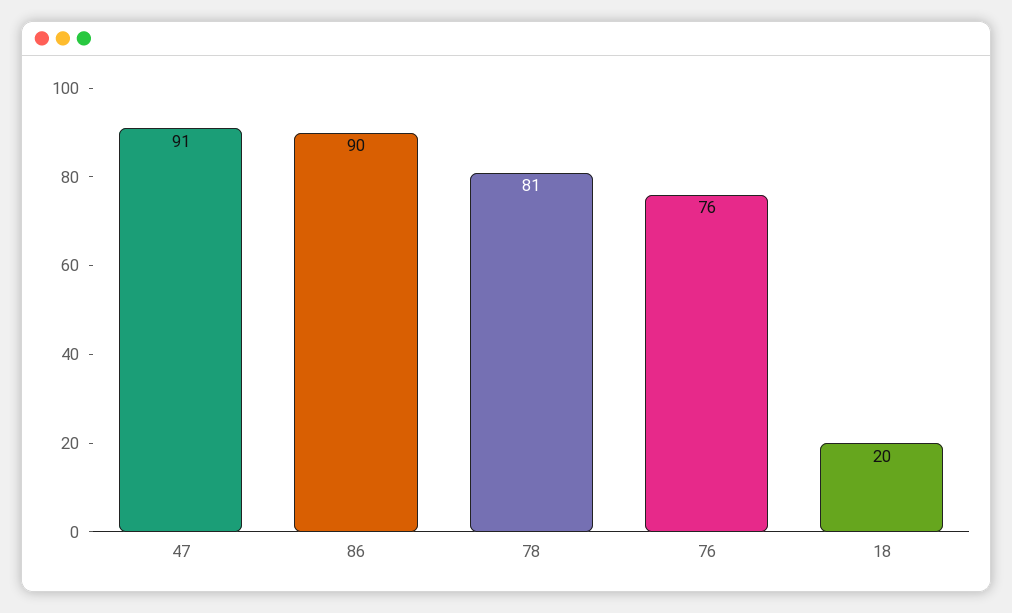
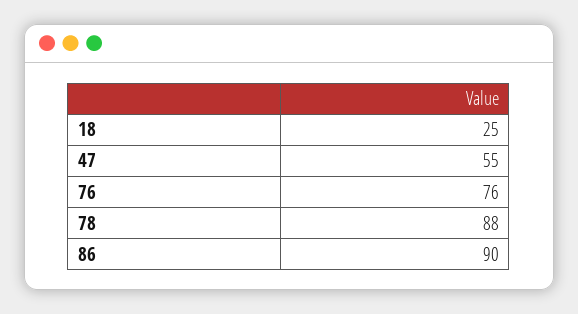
47: 91 -> 55
78: 81 -> 88
18: 20 -> 25

